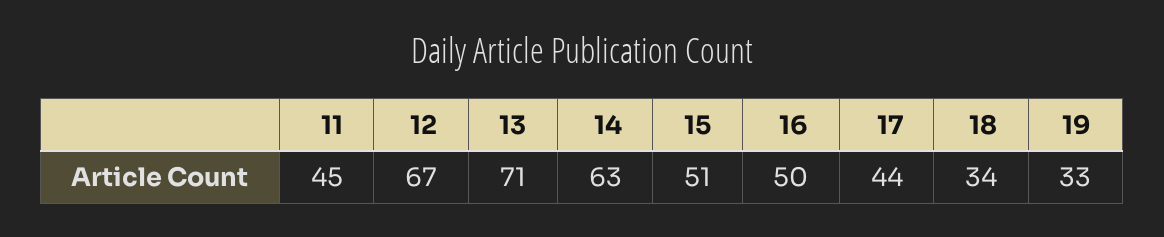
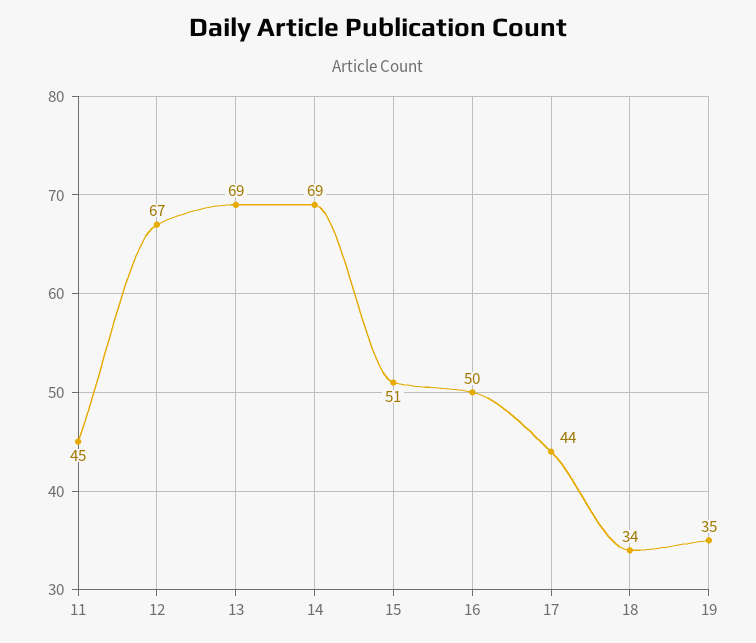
13: 71 -> 69
14: 63 -> 69
19: 33 -> 35

